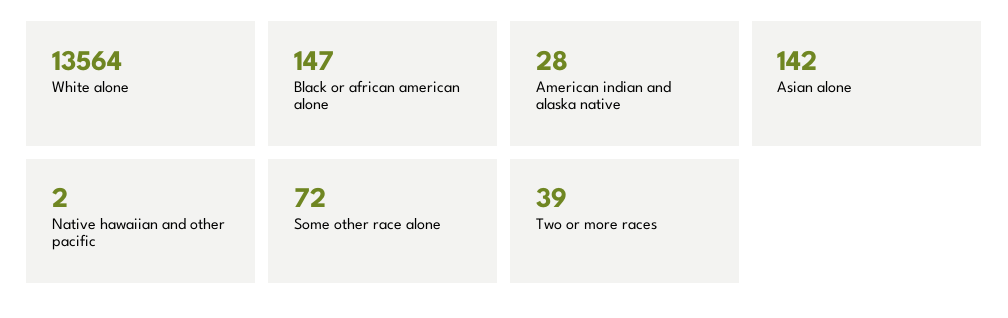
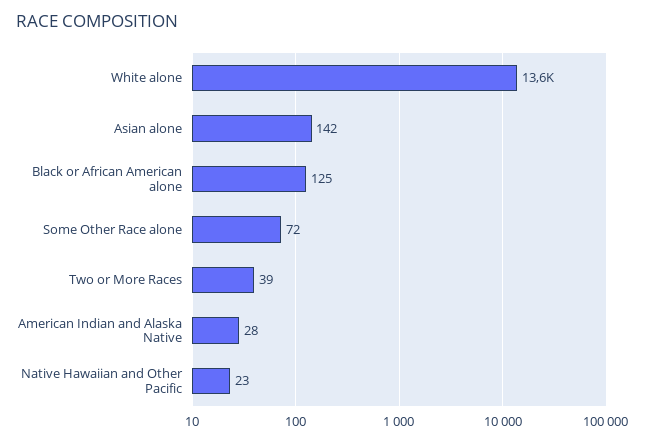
Black or african american alone: 147 -> 125
Native hawaiian and other pacific: 2 -> 23

